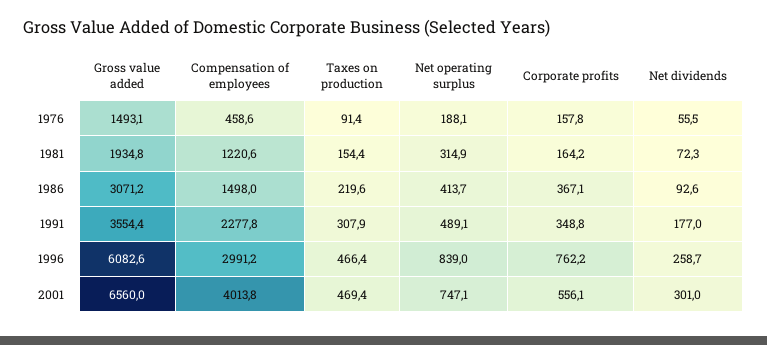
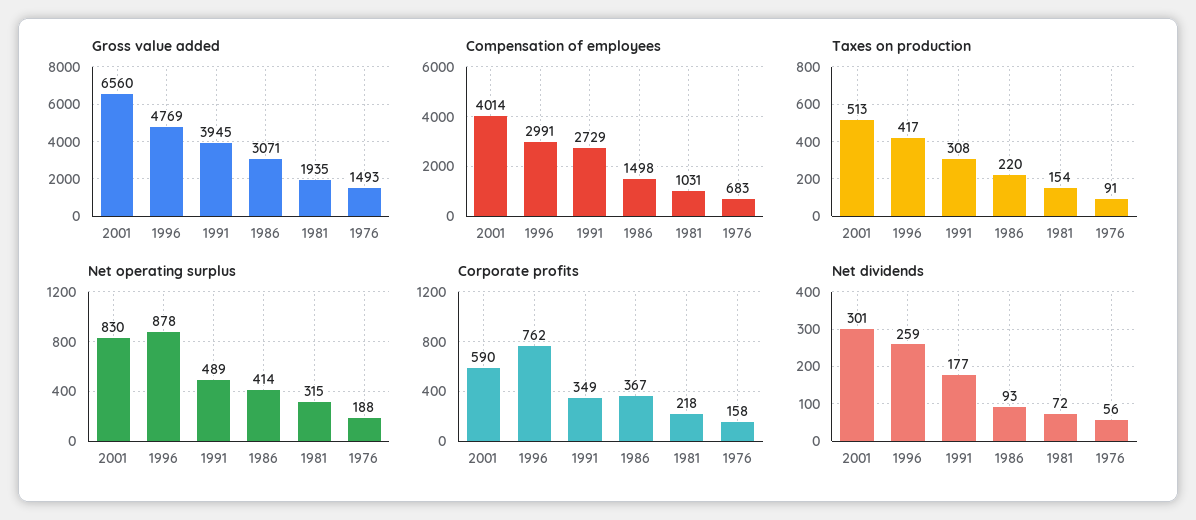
Compensation of employees, 1976: 458.6 -> 683
Compensation of employees, 1981: 1220.6 -> 1031
Corporate profits, 1981: 164.2 -> 218
Gross value added, 1991: 3554.4 -> 3945
Compensation of employees, 1991: 2277.8 -> 2729
Gross value added, 1996: 6082.6 -> 4769
Taxes on production, 1996: 466.4 -> 417
Net operating surplus, 1996: 839 -> 878
Taxes on production, 2001: 469.4 -> 513
Net operating surplus, 2001: 747.1 -> 830
Corporate profits, 2001: 556.1 -> 590

